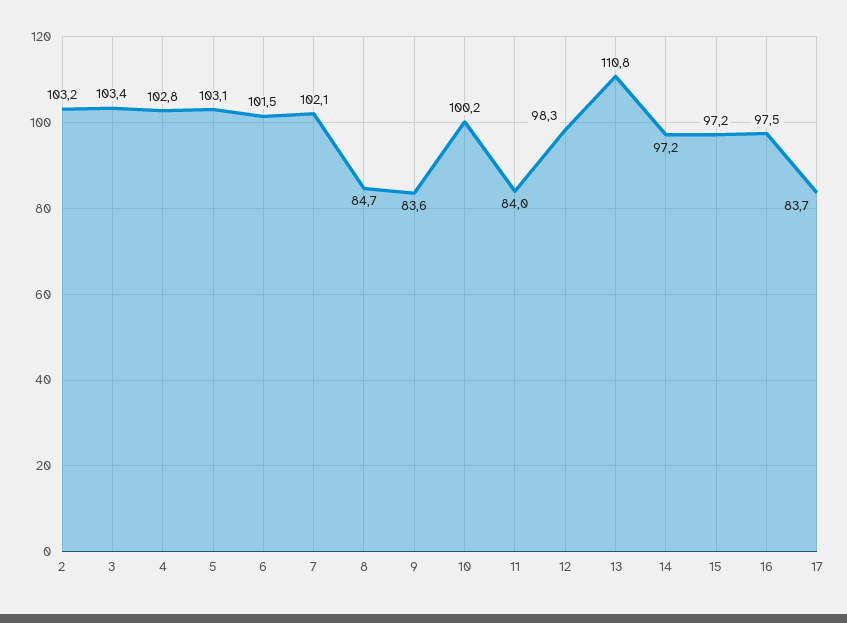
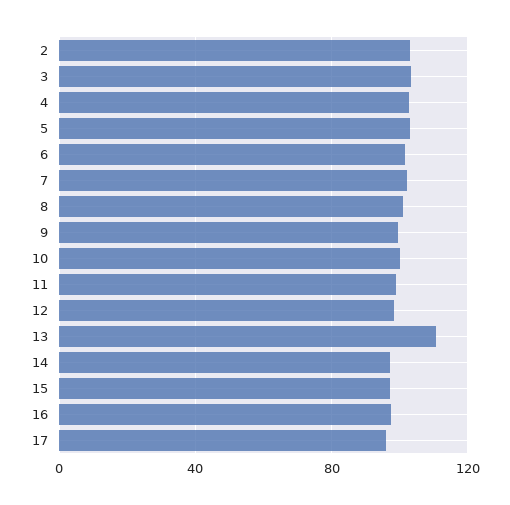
8: 84.7 -> 100
9: 83.6 -> 100
11: 84 -> 100
17: 83.7 -> 95

